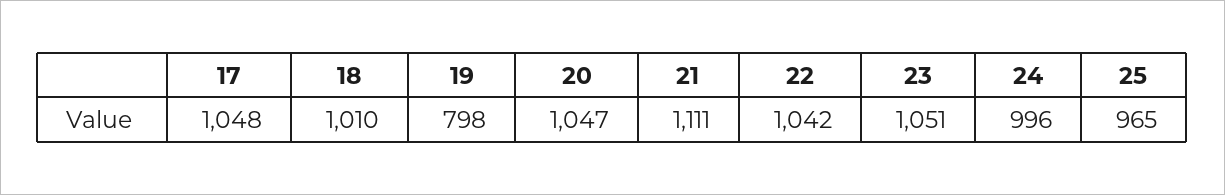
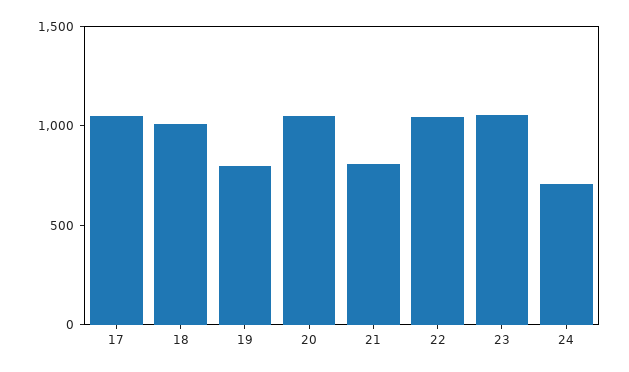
21: 1111 -> 800
24: 996 -> 700
25: 965 -> none

